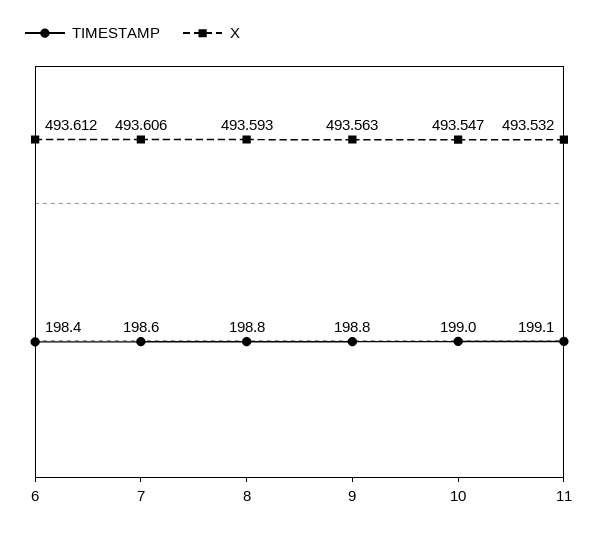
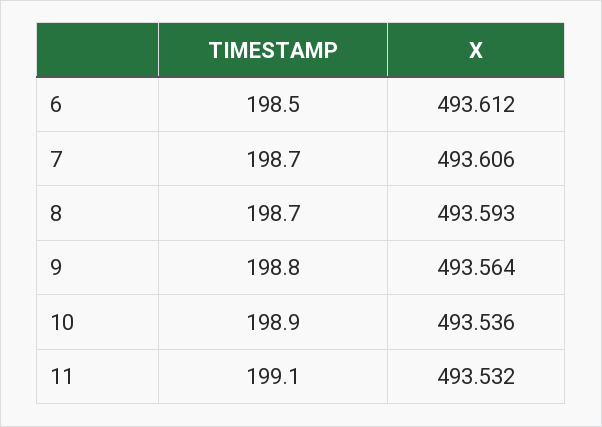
TIMESTAMP, 6: 198.4 -> 198.5
TIMESTAMP, 7: 198.6 -> 198.7
TIMESTAMP, 8: 198.8 -> 198.7
X, 9: 493.563 -> 493.564
TIMESTAMP, 10: 199 -> 198.9
X, 10: 493.547 -> 493.536

